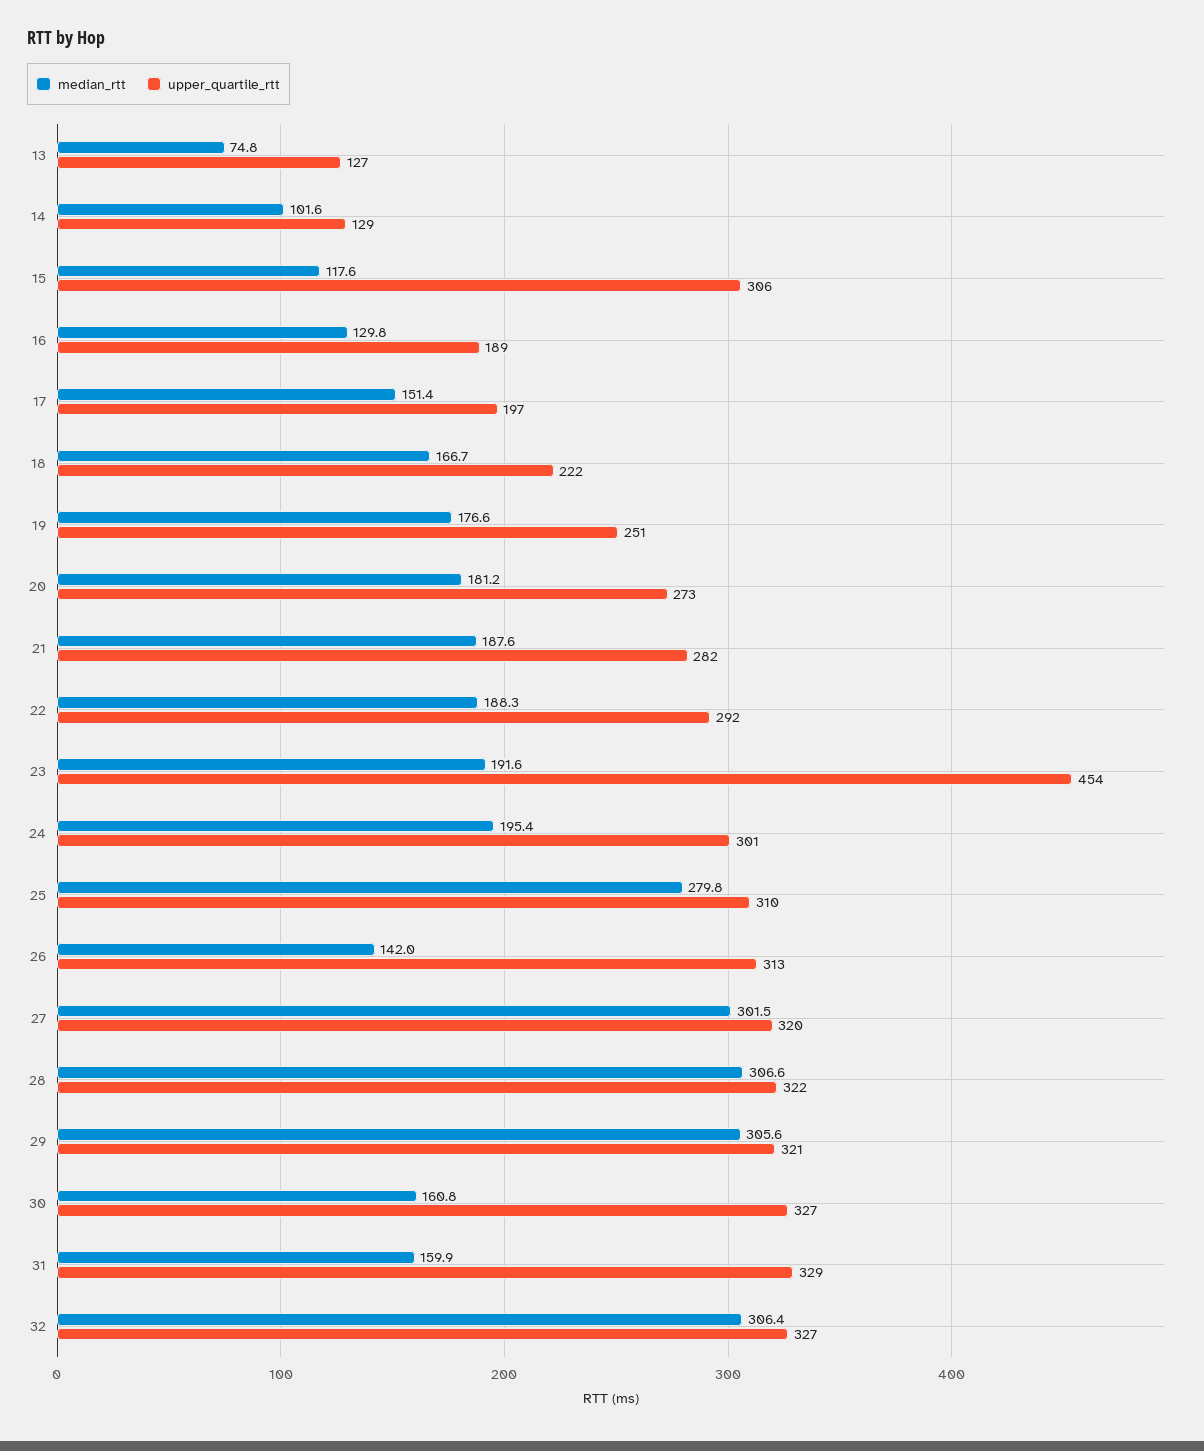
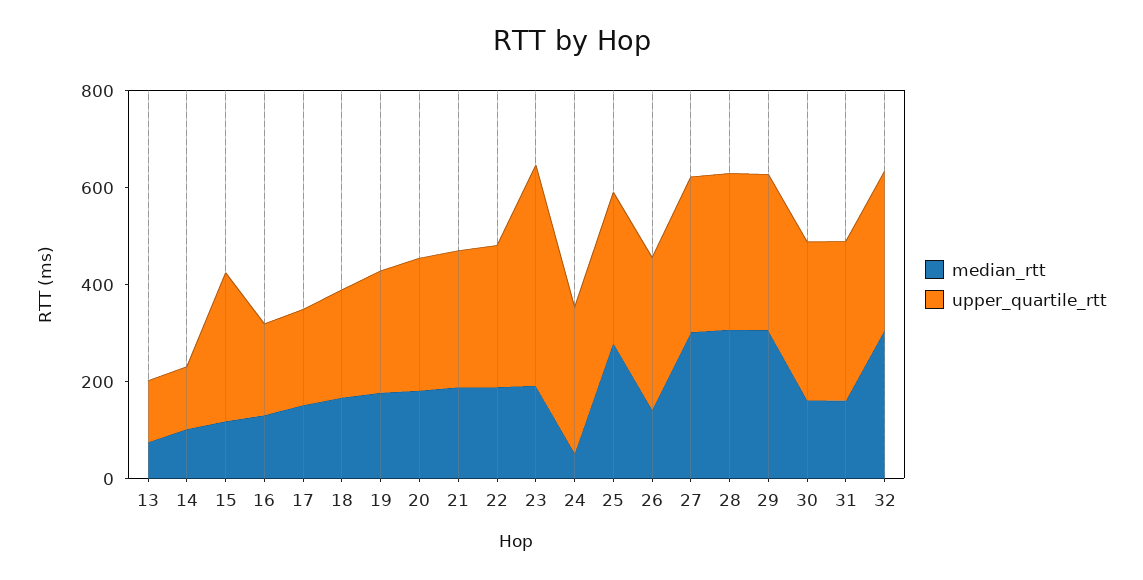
median_rtt, 24: 195.4 -> 50

